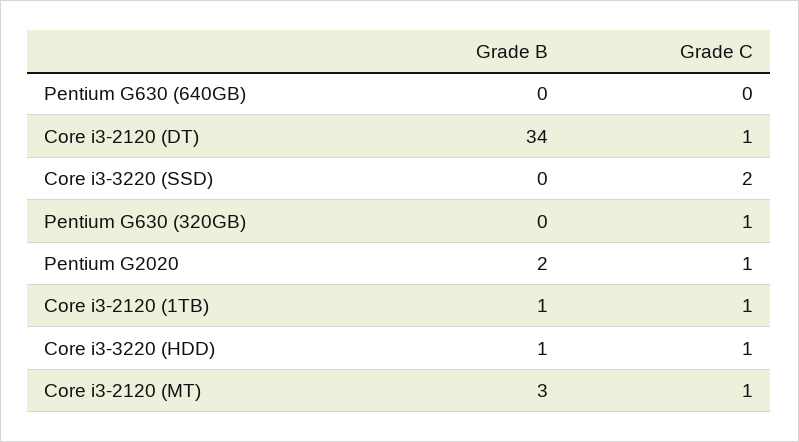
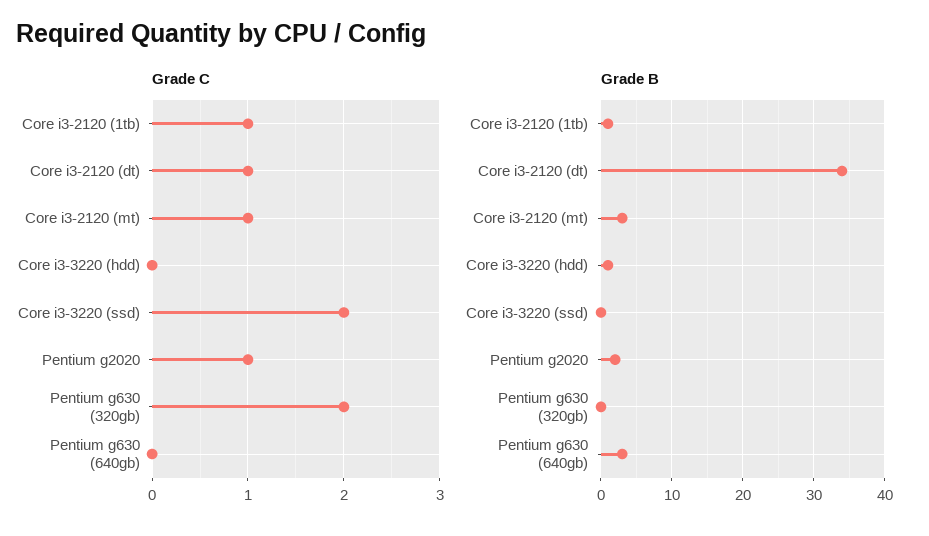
Grade B, Pentium G630 (640GB): 0 -> 3
Grade C, Pentium G630 (320GB): 1 -> 2
Grade C, Core i3-3220 (HDD): 1 -> 0

